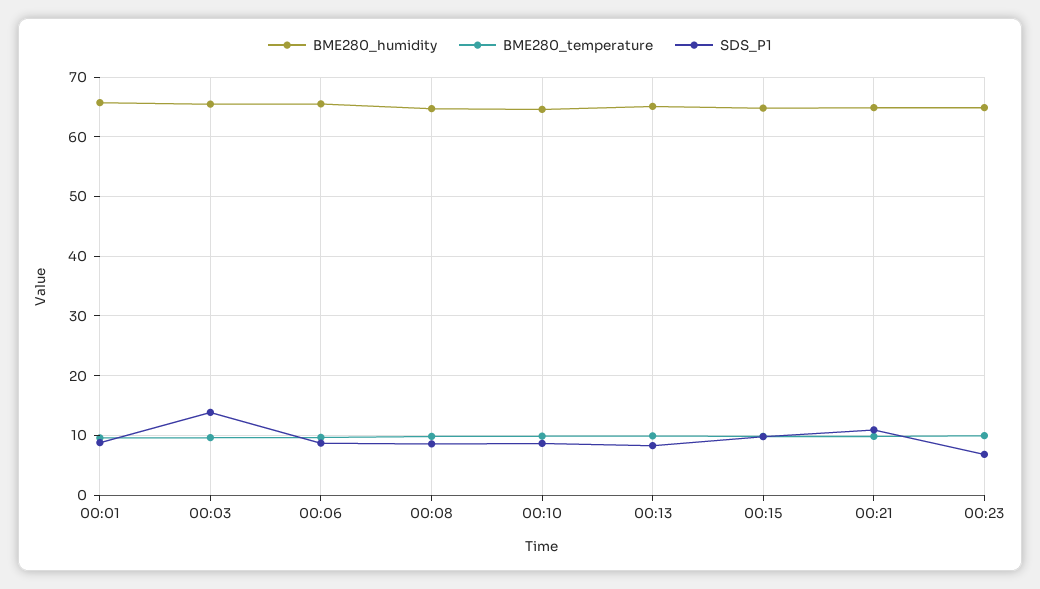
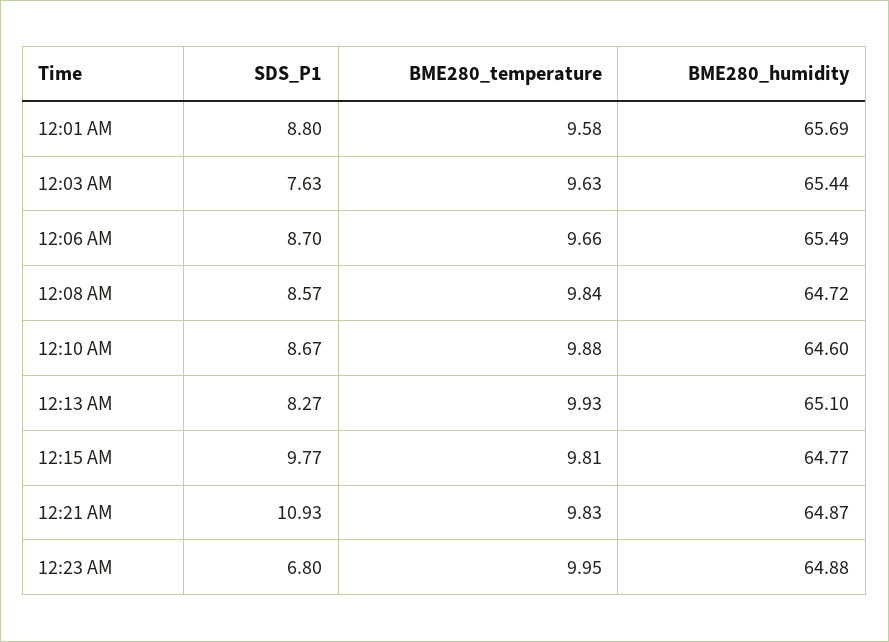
SDS_P1, 00:03: 14 -> 7.63

